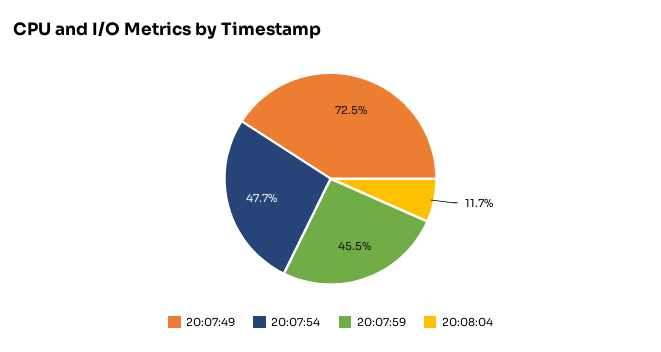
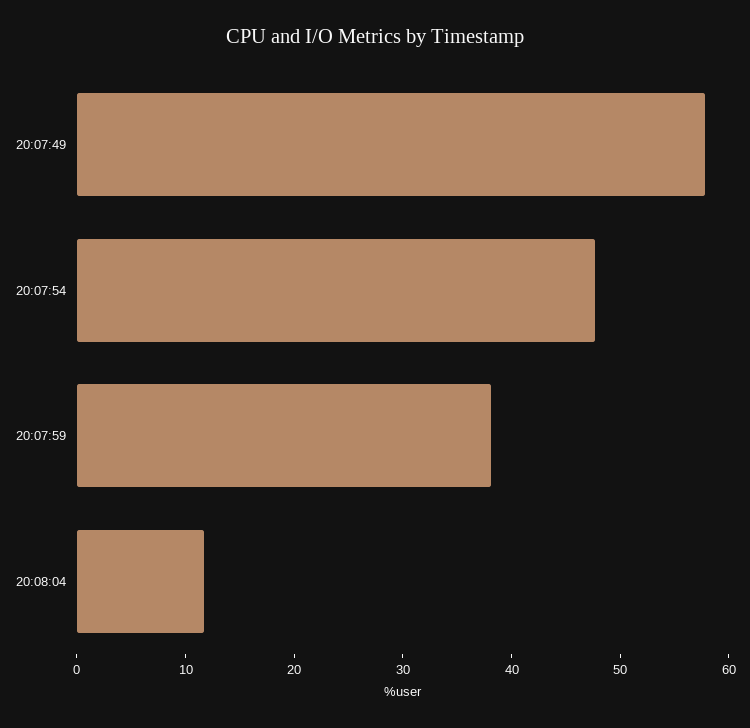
20:07:49: 72.5 -> 58
20:07:59: 45.5 -> 38

